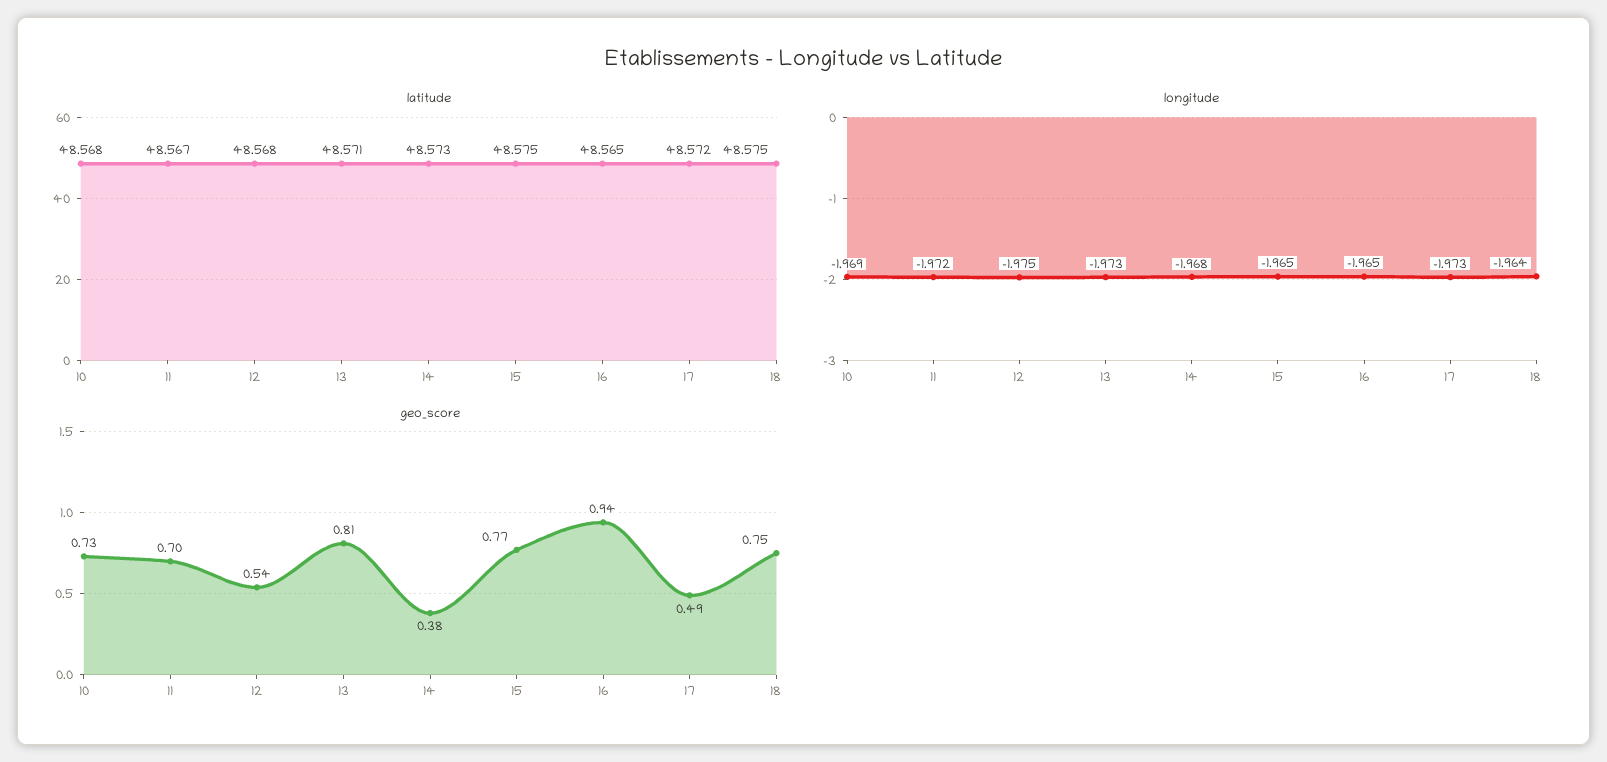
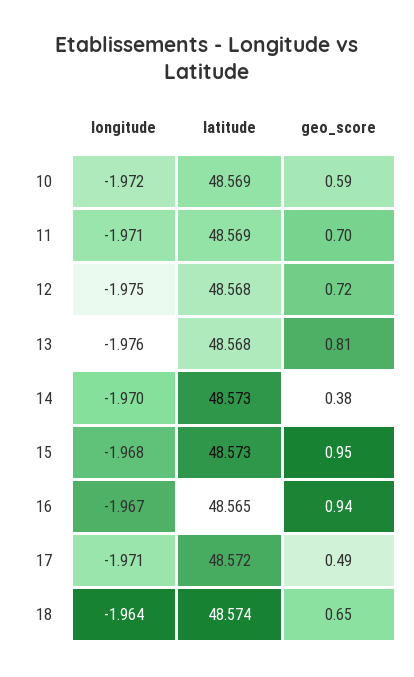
latitude, 10: 48.568 -> 48.569
latitude, 11: 48.567 -> 48.569
latitude, 13: 48.571 -> 48.568
latitude, 15: 48.575 -> 48.573
latitude, 18: 48.575 -> 48.574
longitude, 10: -1.969 -> -1.972
longitude, 11: -1.972 -> -1.971
longitude, 13: -1.973 -> -1.976
longitude, 14: -1.968 -> -1.97
longitude, 15: -1.965 -> -1.968
longitude, 16: -1.965 -> -1.967
longitude, 17: -1.973 -> -1.971
geo_score, 10: 0.73 -> 0.59
geo_score, 12: 0.54 -> 0.72
geo_score, 15: 0.77 -> 0.95
geo_score, 18: 0.75 -> 0.65

